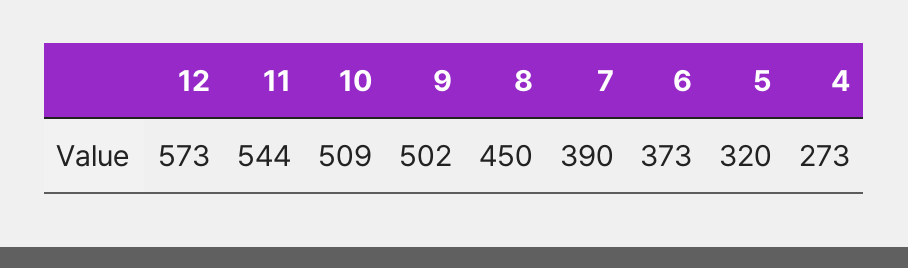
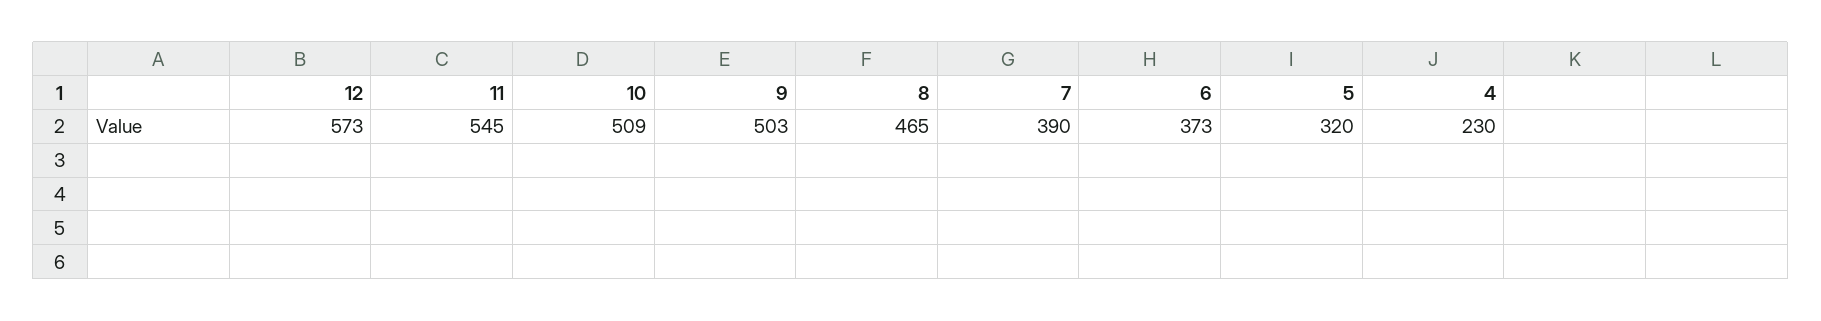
11: 544 -> 545
9: 502 -> 503
8: 450 -> 465
4: 273 -> 230

